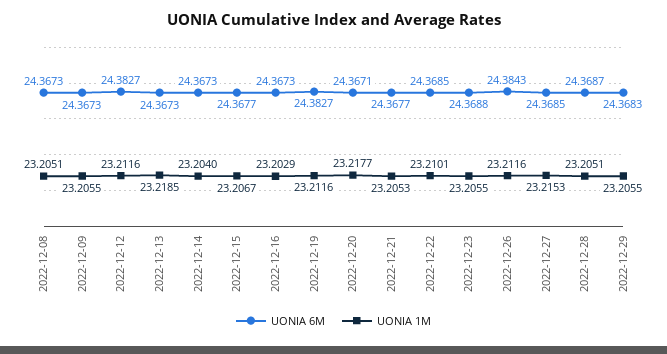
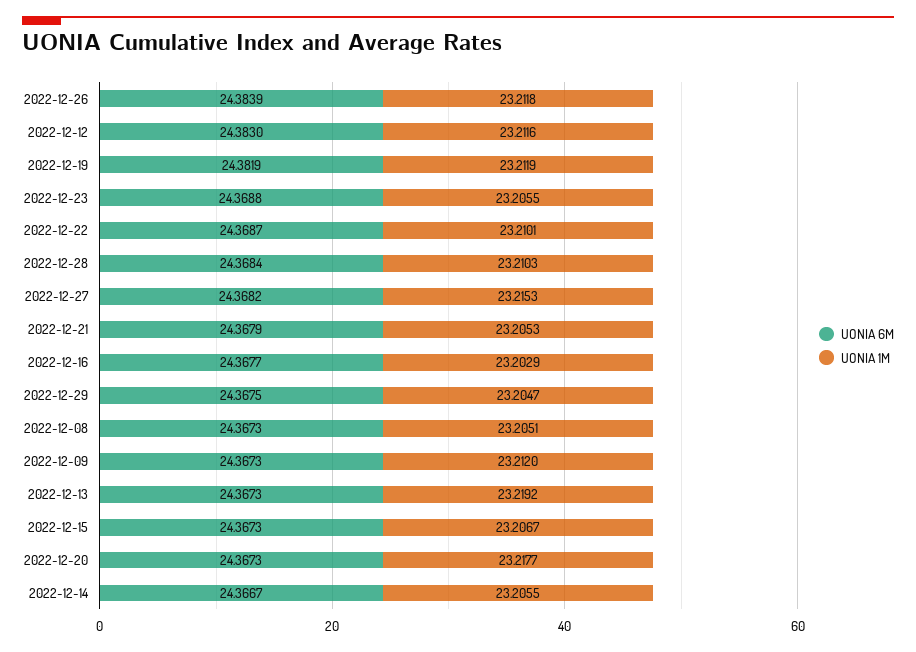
UONIA 1M, 2022-12-09: 23.2055 -> 23.212
UONIA 6M, 2022-12-12: 24.3827 -> 24.383
UONIA 1M, 2022-12-13: 23.2185 -> 23.2192
UONIA 6M, 2022-12-14: 24.3673 -> 24.3667
UONIA 1M, 2022-12-14: 23.204 -> 23.2055
UONIA 6M, 2022-12-15: 24.3677 -> 24.3673
UONIA 6M, 2022-12-16: 24.3673 -> 24.3677
UONIA 6M, 2022-12-19: 24.3827 -> 24.3819
UONIA 1M, 2022-12-19: 23.2116 -> 23.2119
UONIA 6M, 2022-12-20: 24.3671 -> 24.3673
UONIA 6M, 2022-12-21: 24.3677 -> 24.3679
UONIA 6M, 2022-12-22: 24.3685 -> 24.3687
UONIA 6M, 2022-12-26: 24.3843 -> 24.3839
UONIA 1M, 2022-12-26: 23.2116 -> 23.2118
UONIA 6M, 2022-12-27: 24.3685 -> 24.3682
UONIA 6M, 2022-12-28: 24.3687 -> 24.3684
UONIA 1M, 2022-12-28: 23.2051 -> 23.2103
UONIA 6M, 2022-12-29: 24.3683 -> 24.3675
UONIA 1M, 2022-12-29: 23.2055 -> 23.2047

